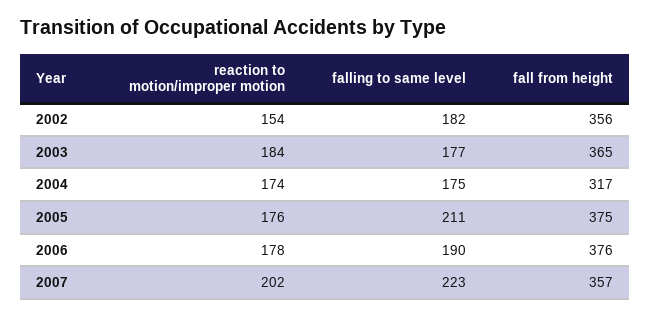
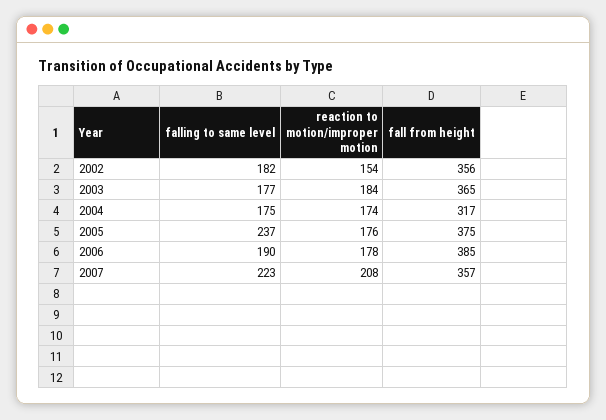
falling to same level, 2005: 211 -> 237
fall from height, 2006: 376 -> 385
reaction to motion/improper motion, 2007: 202 -> 208

